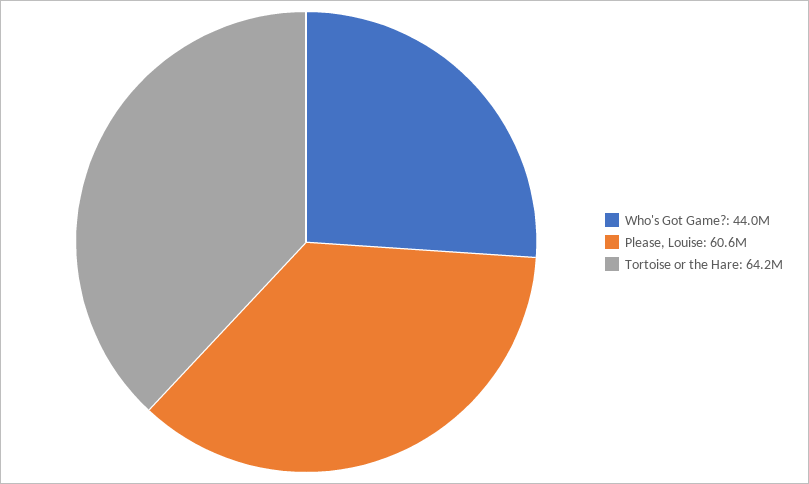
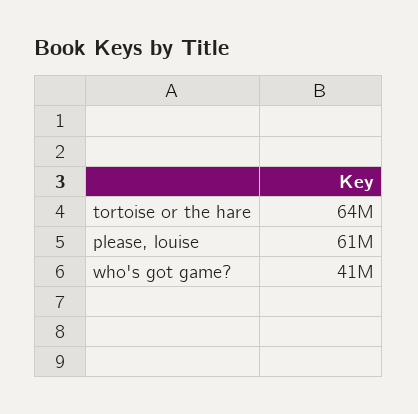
Who's Got Game?: 44000000 -> 41000000

